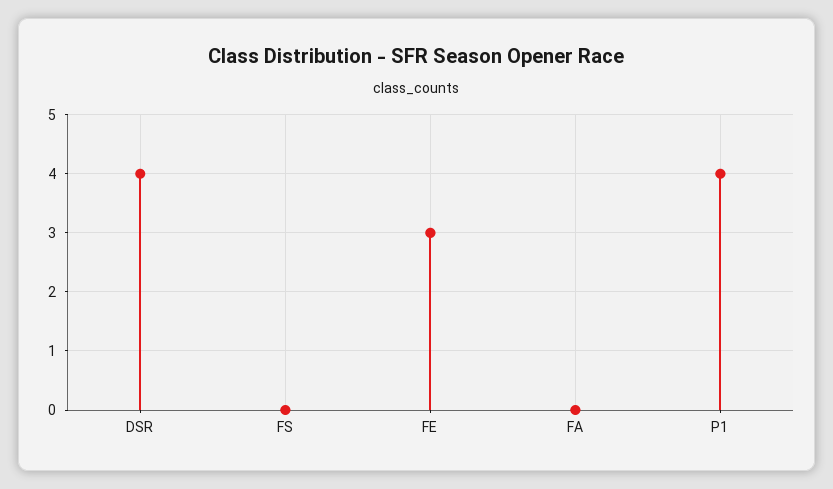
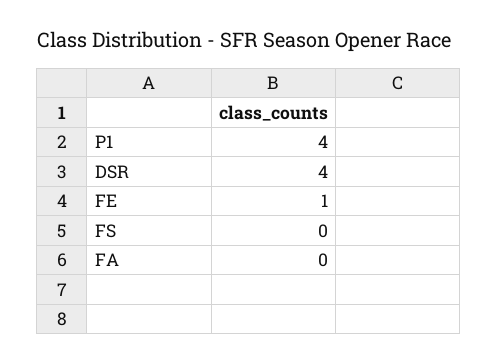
FE: 3 -> 1

